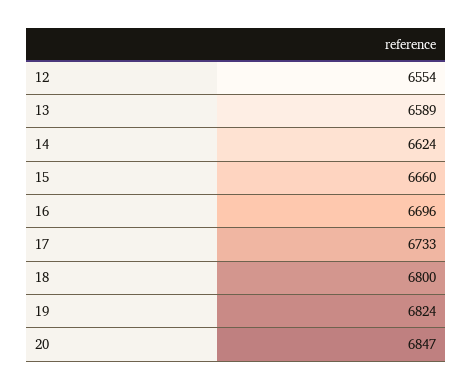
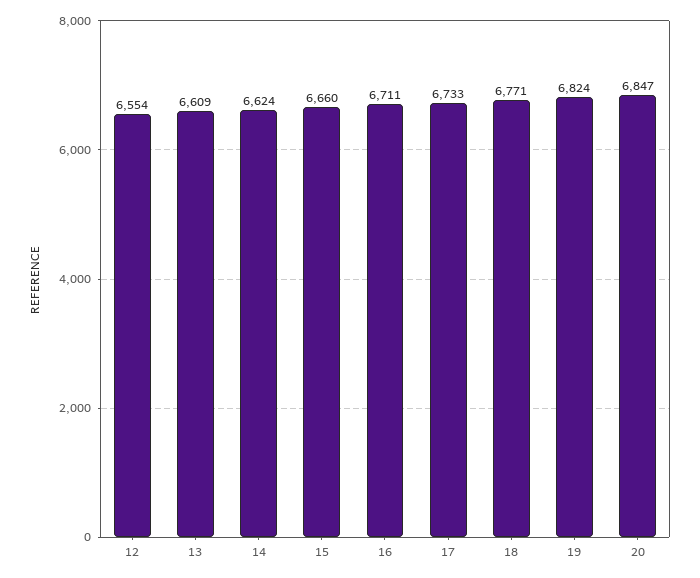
13: 6589 -> 6609
16: 6696 -> 6711
18: 6800 -> 6771

